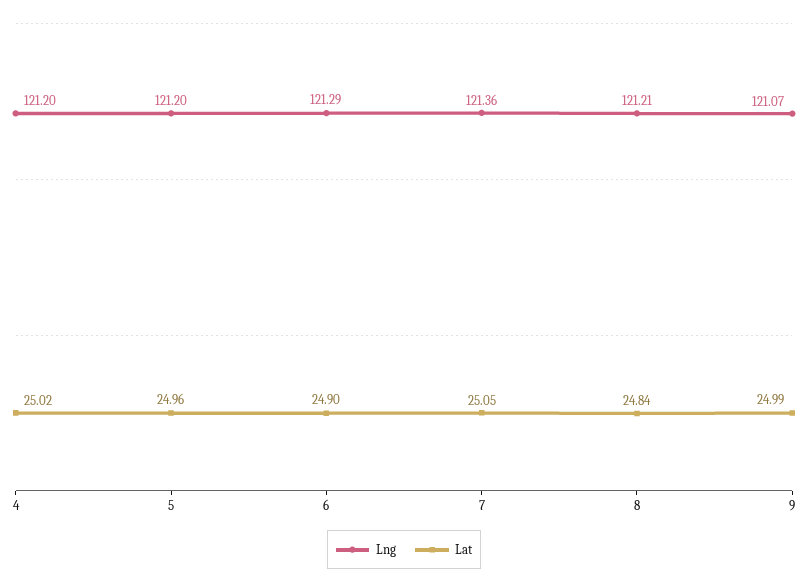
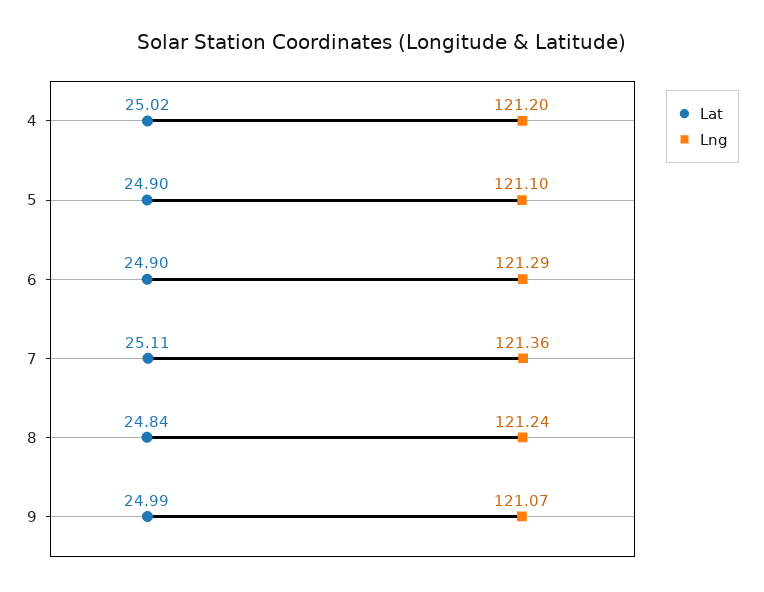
Lng, 5: 121.2 -> 121.1
Lat, 5: 24.96 -> 24.9
Lat, 7: 25.05 -> 25.11
Lng, 8: 121.21 -> 121.24

